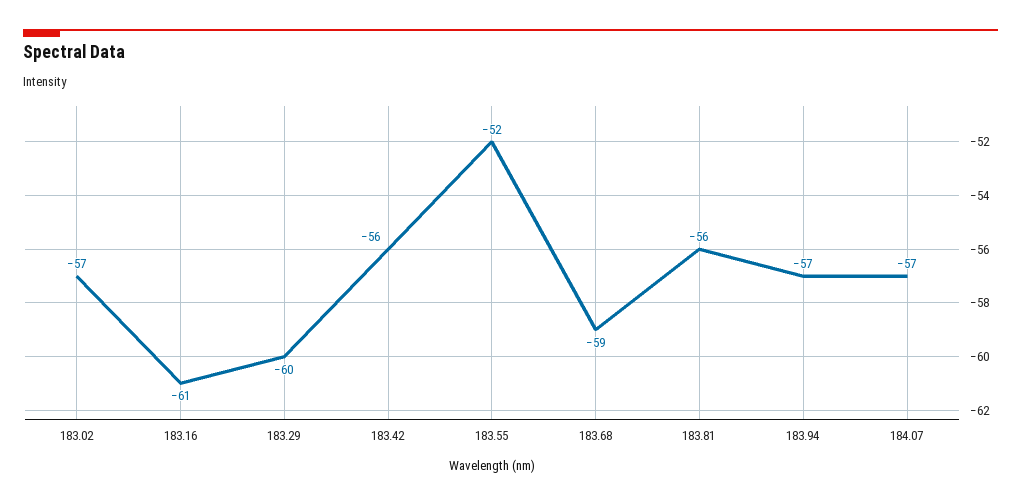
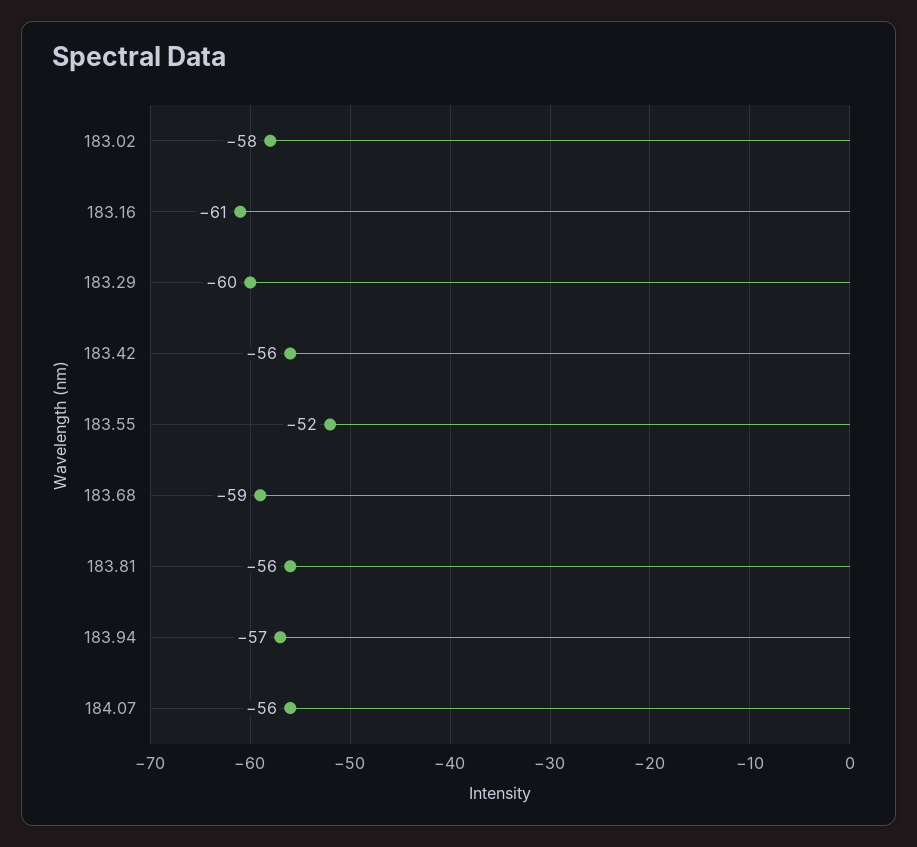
183.02: -57 -> -58
184.07: -57 -> -56

